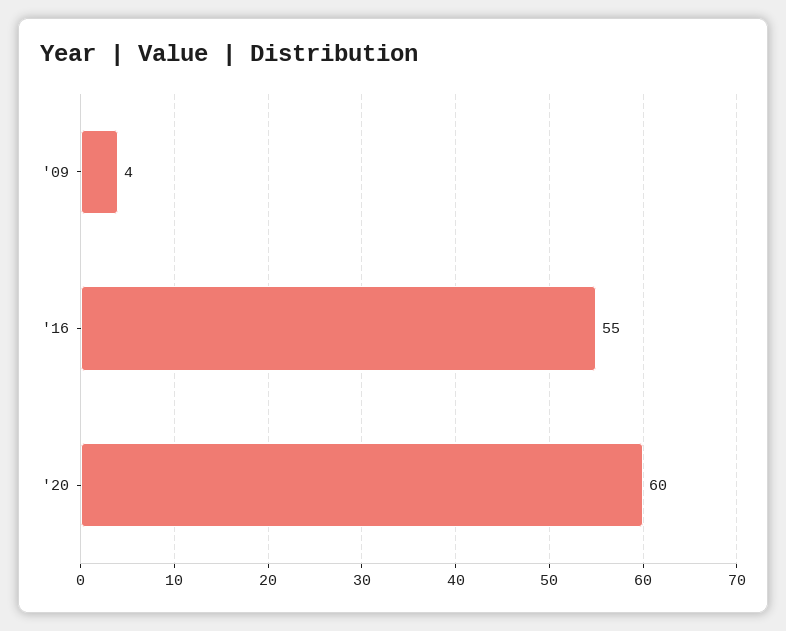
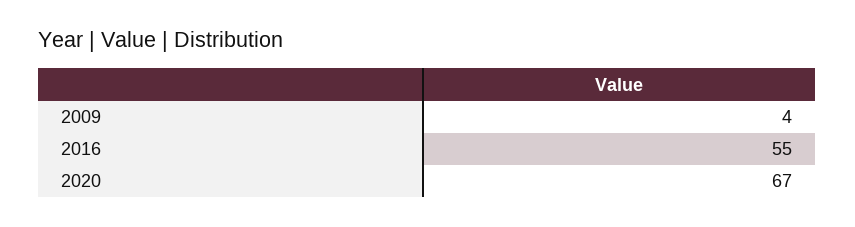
'20: 60 -> 67

